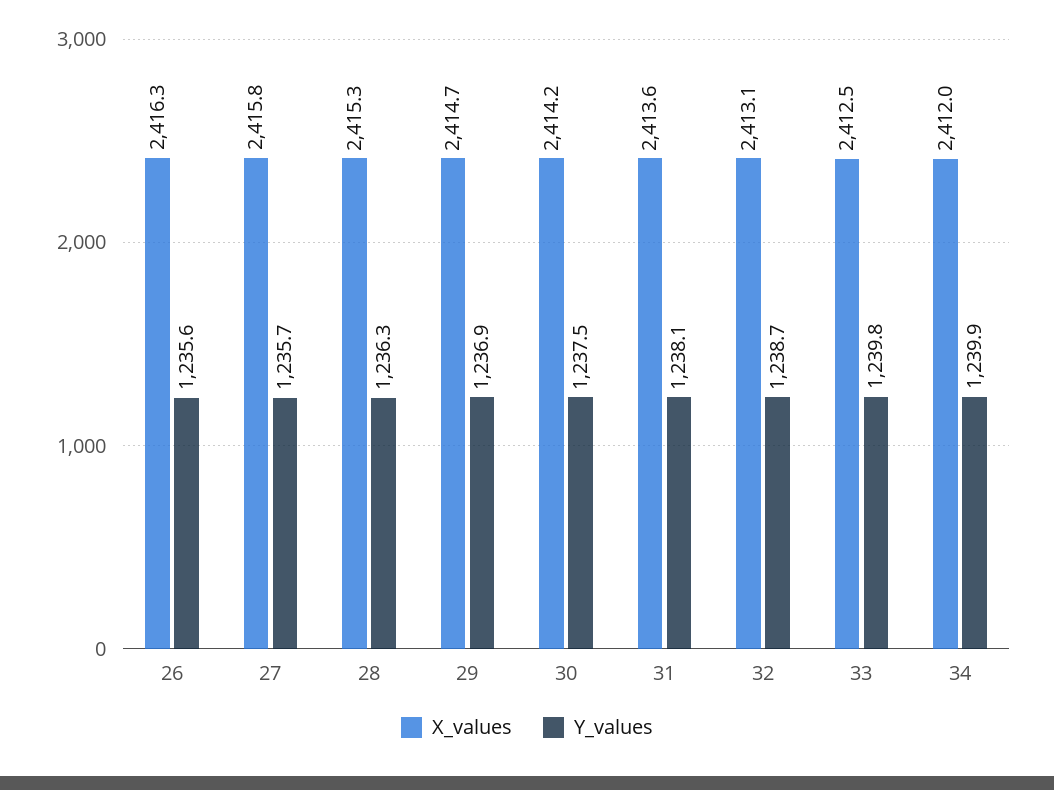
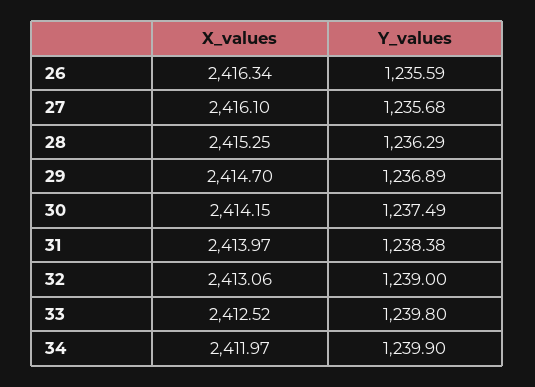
X_values, 27: 2415.8 -> 2416.1
X_values, 31: 2413.6 -> 2413.97
Y_values, 31: 1238.1 -> 1238.38
Y_values, 32: 1238.7 -> 1239

